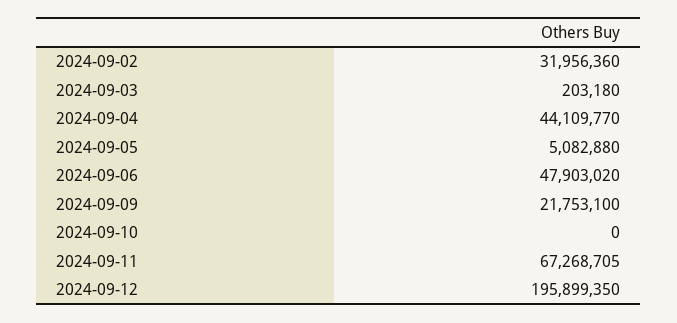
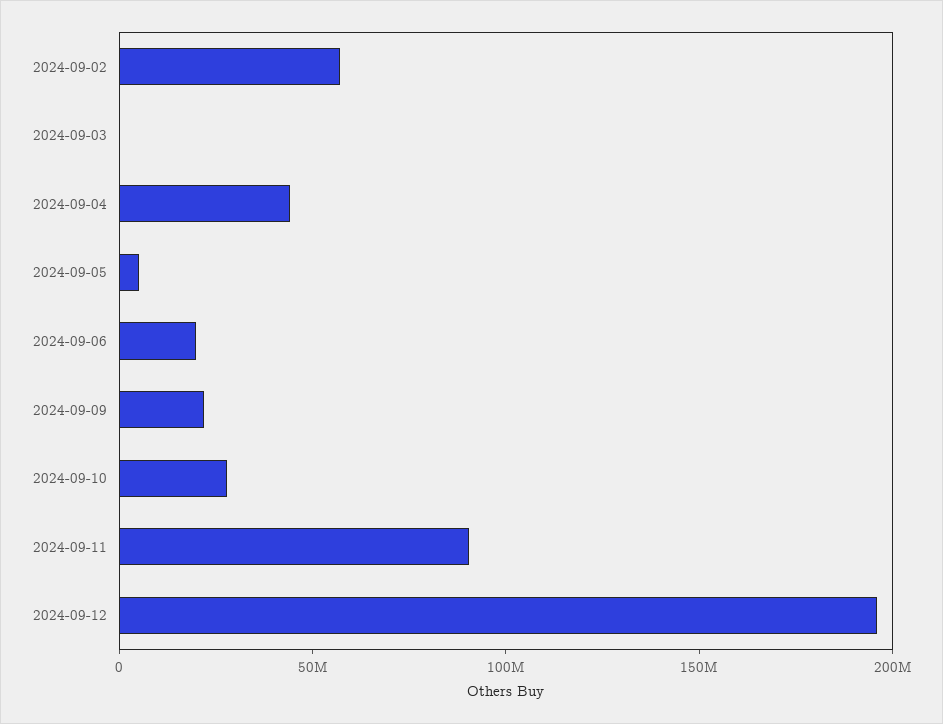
2024-09-02: 31956360 -> 60000000
2024-09-06: 47903020 -> 20000000
2024-09-10: 0 -> 30000000
2024-09-11: 67268705 -> 90000000

